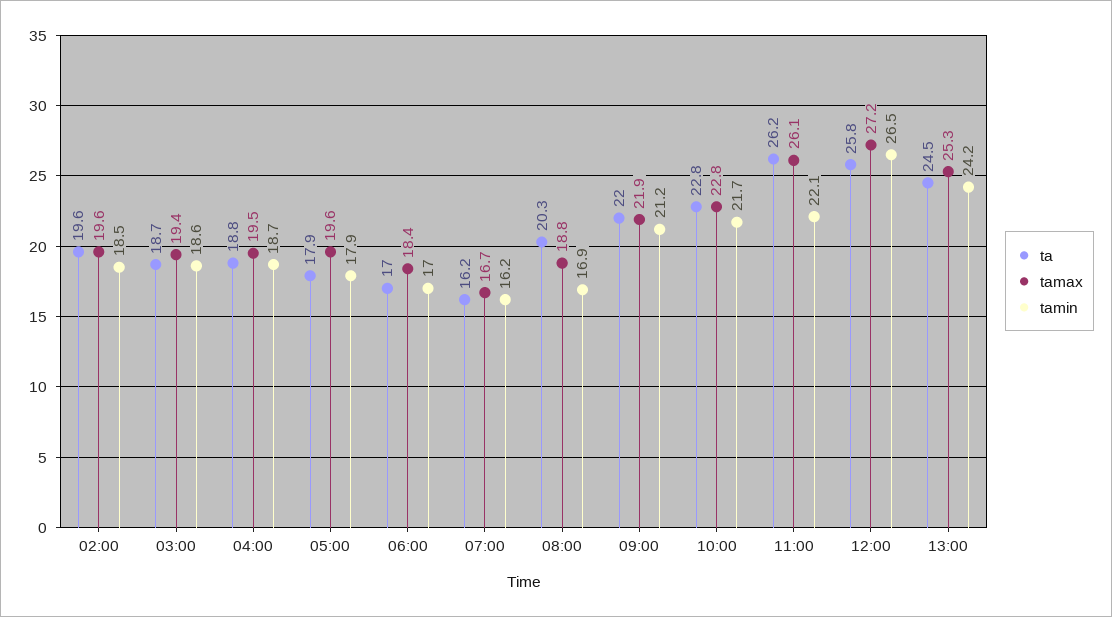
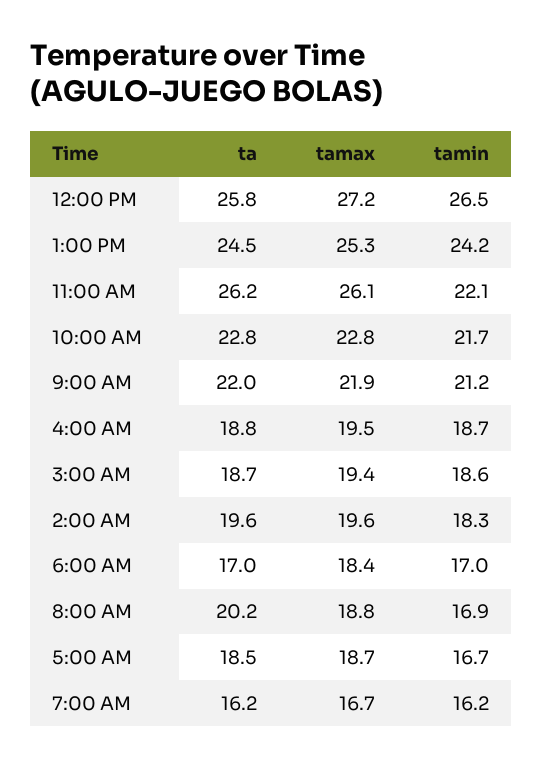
tamin, 02:00: 18.5 -> 18.3
ta, 05:00: 17.9 -> 18.5
tamax, 05:00: 19.6 -> 18.7
tamin, 05:00: 17.9 -> 16.7
ta, 08:00: 20.3 -> 20.2

